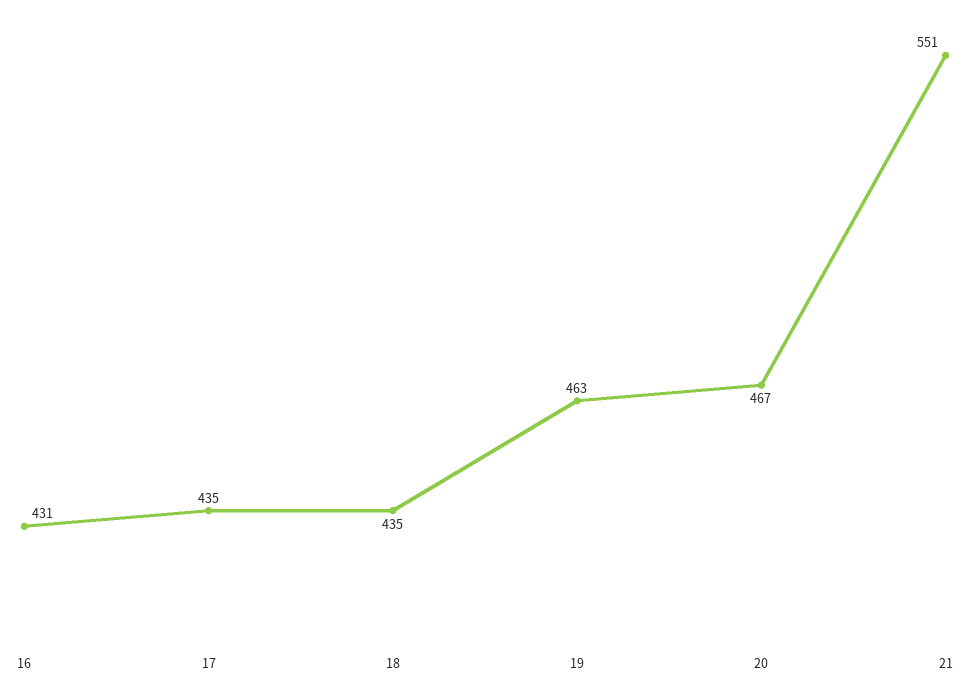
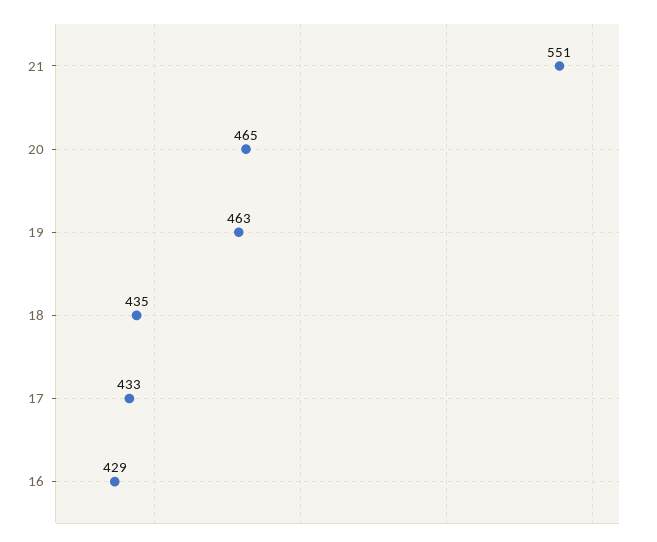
16: 431 -> 429
17: 435 -> 433
20: 467 -> 465

